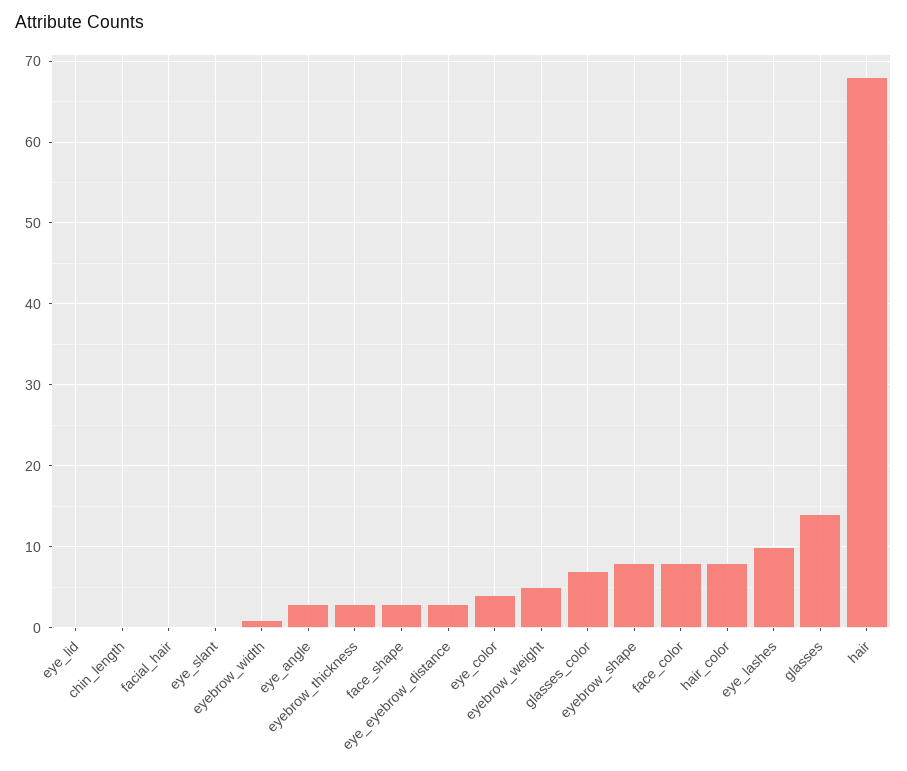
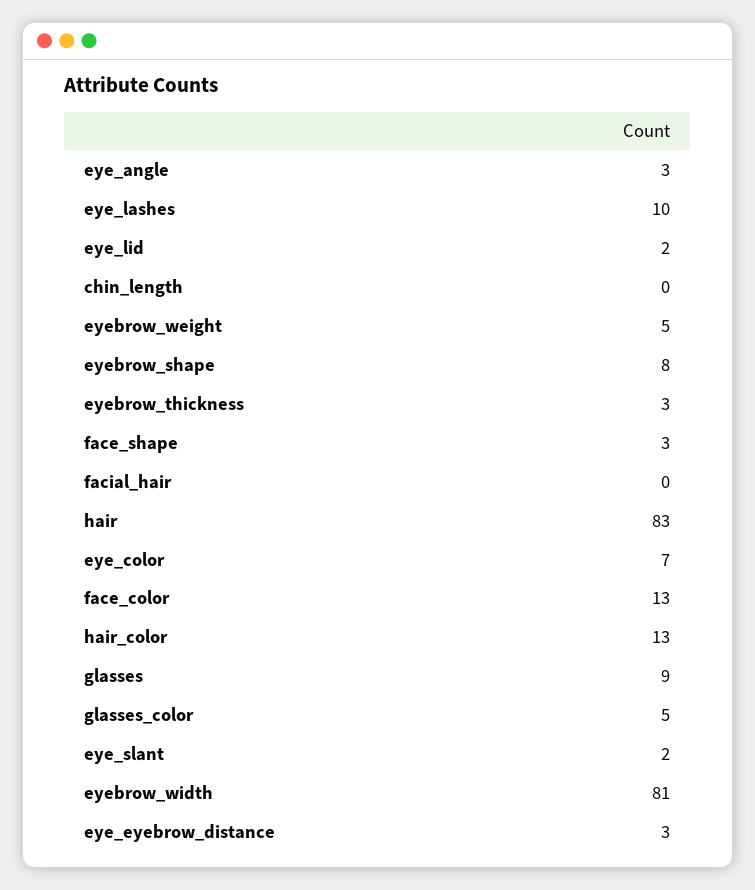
eye_lid: 0 -> 2
eye_slant: 0 -> 2
eyebrow_width: 1 -> 81
eye_color: 4 -> 7
glasses_color: 7 -> 5
face_color: 8 -> 13
hair_color: 8 -> 13
glasses: 14 -> 9
hair: 68 -> 83

